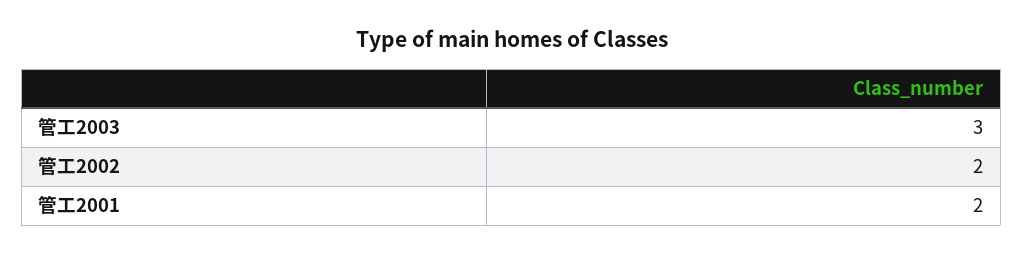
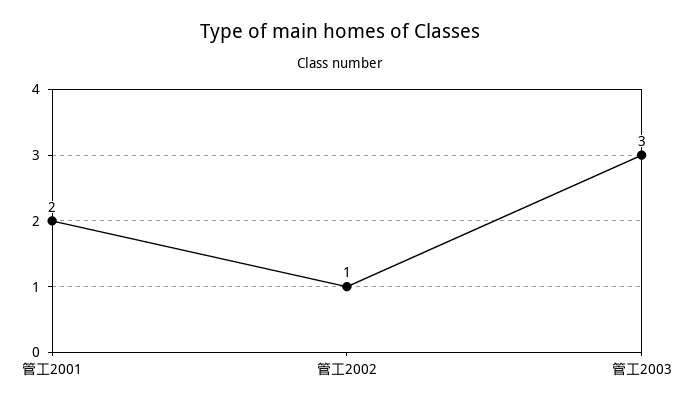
管工2002: 2 -> 1

